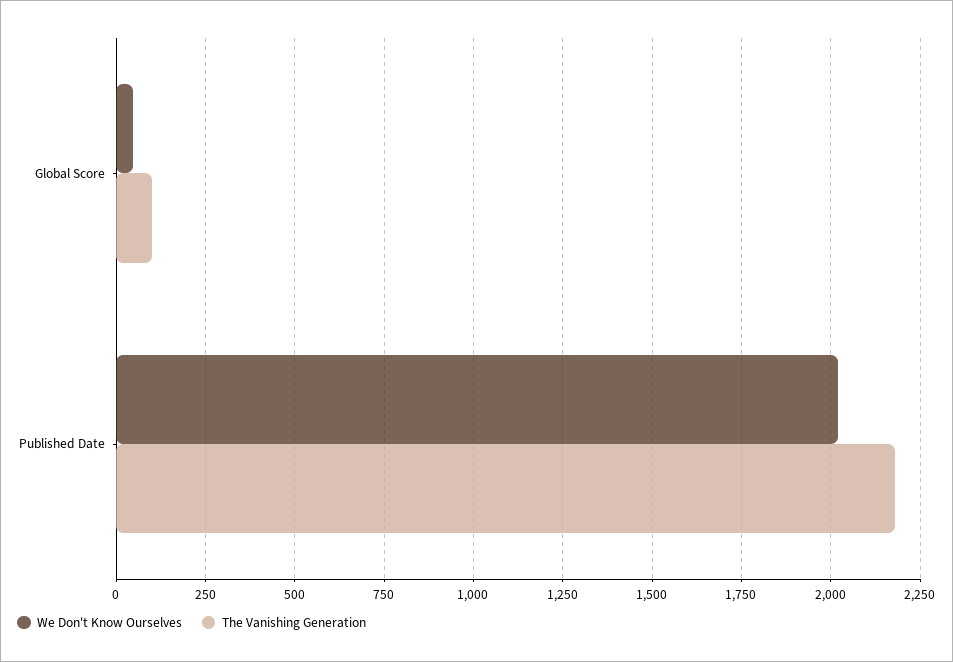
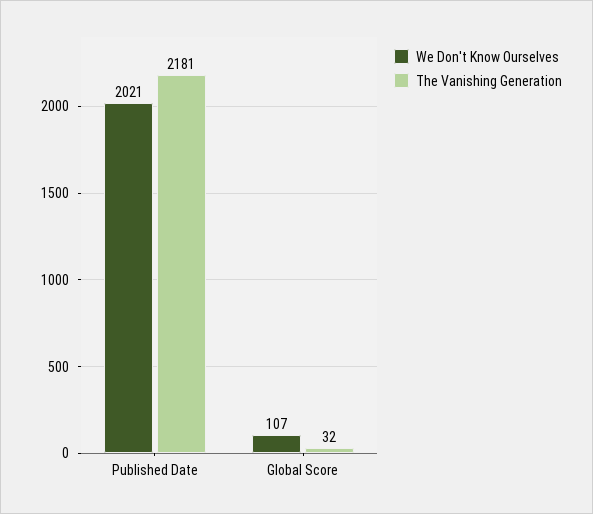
We Don't Know Ourselves, Global Score: 50 -> 107
The Vanishing Generation, Global Score: 100 -> 32

